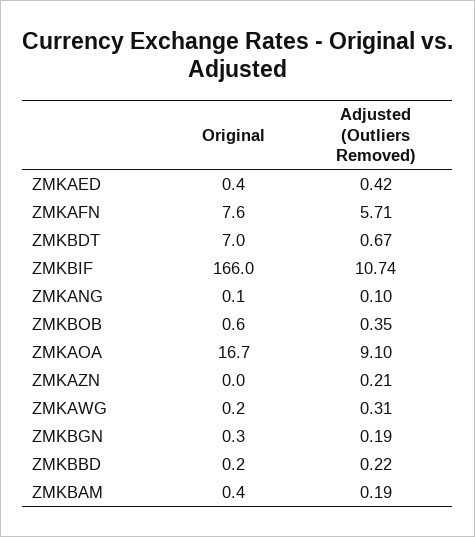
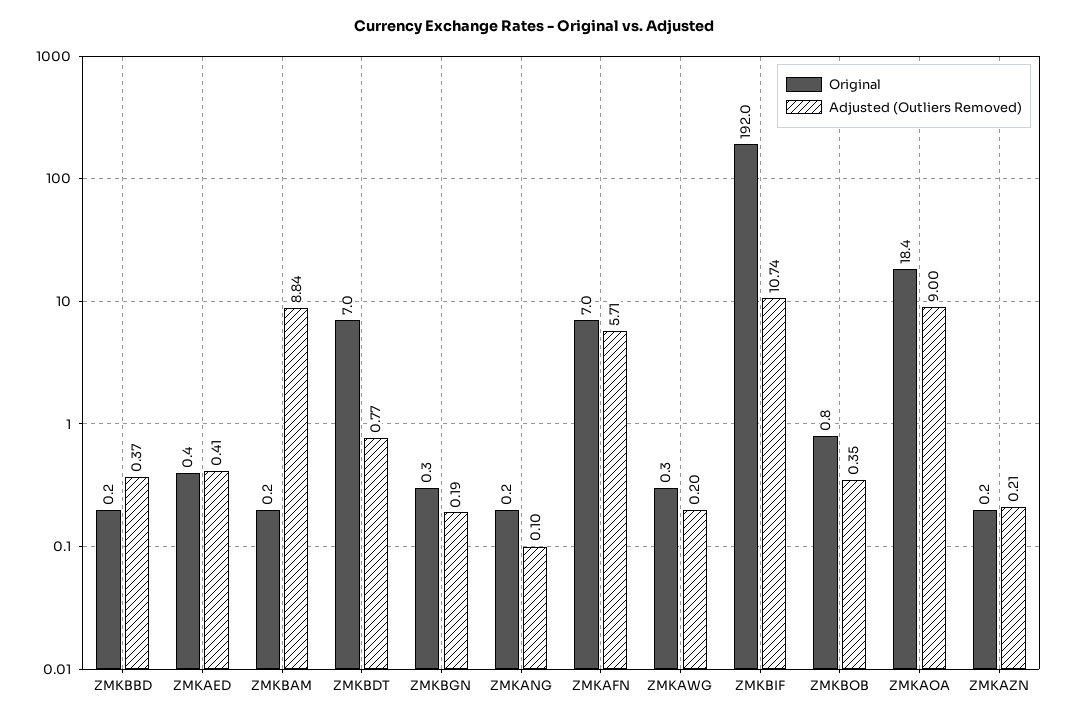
Adjusted (Outliers Removed), ZMKAED: 0.42 -> 0.41
Original, ZMKAFN: 7.6 -> 7
Adjusted (Outliers Removed), ZMKBDT: 0.67 -> 0.77
Original, ZMKBIF: 166 -> 192
Original, ZMKANG: 0.1 -> 0.2
Original, ZMKBOB: 0.6 -> 0.8
Original, ZMKAOA: 16.7 -> 18.4
Adjusted (Outliers Removed), ZMKAOA: 9.1 -> 9
Original, ZMKAZN: 0 -> 0.2
Original, ZMKAWG: 0.2 -> 0.3
Adjusted (Outliers Removed), ZMKAWG: 0.31 -> 0.2
Adjusted (Outliers Removed), ZMKBBD: 0.22 -> 0.37
Original, ZMKBAM: 0.4 -> 0.2
Adjusted (Outliers Removed), ZMKBAM: 0.19 -> 8.84

